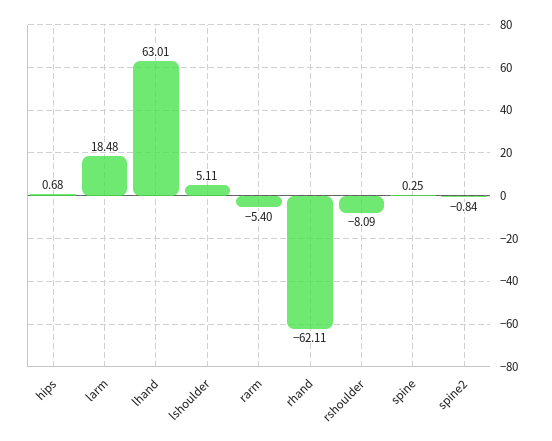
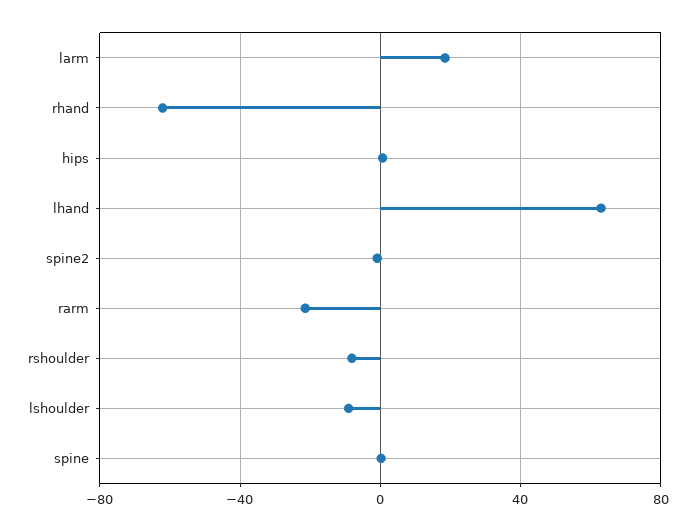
lshoulder: 5.11 -> -10
rarm: -5.4 -> -20

